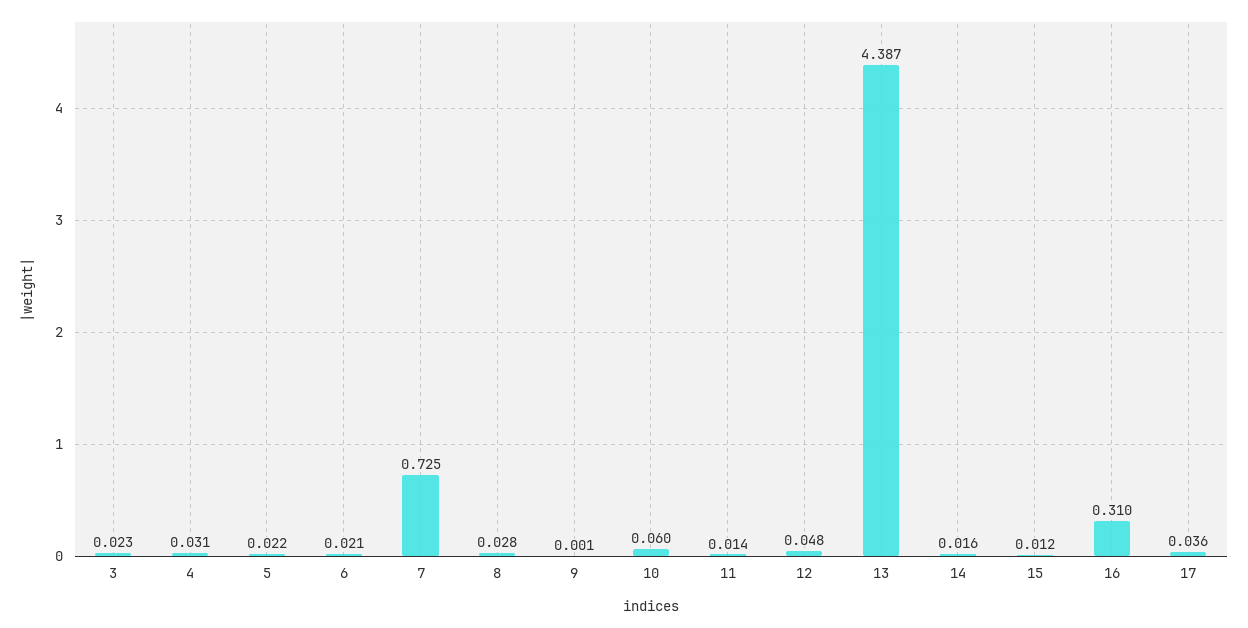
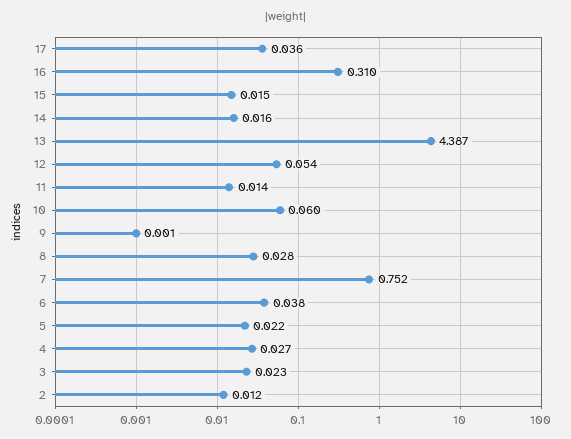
4: 0.031 -> 0.027
6: 0.021 -> 0.038
7: 0.725 -> 0.752
12: 0.048 -> 0.054
15: 0.012 -> 0.015
2: none -> 0.012

